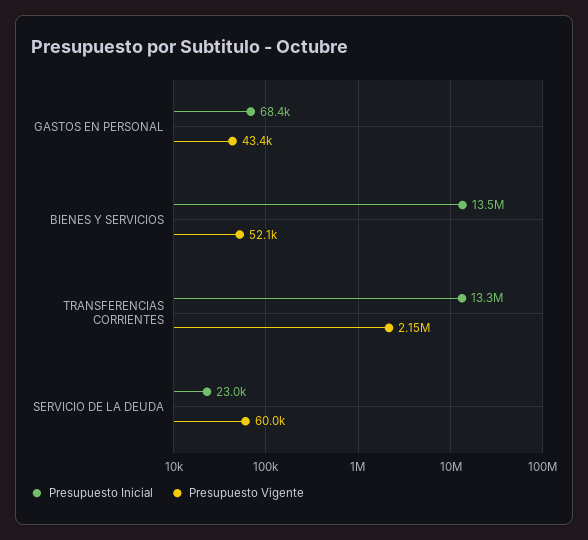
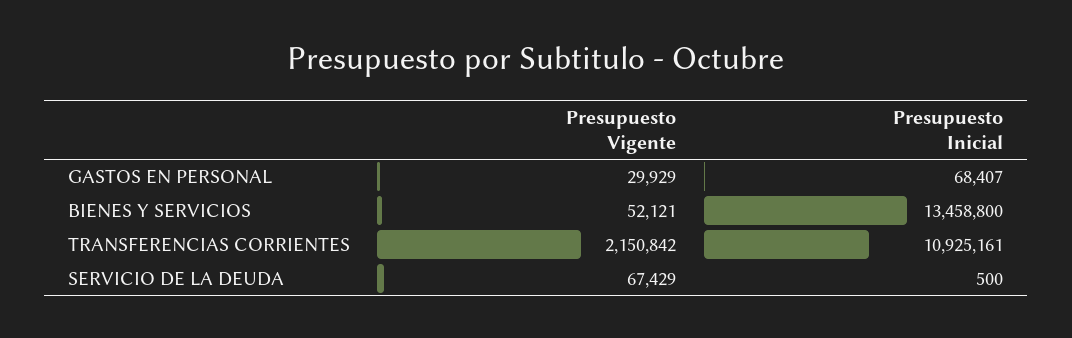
Presupuesto Vigente, GASTOS EN PERSONAL: 43400 -> 29929
Presupuesto Inicial, TRANSFERENCIAS CORRIENTES: 13300000 -> 10925161
Presupuesto Inicial, SERVICIO DE LA DEUDA: 23000 -> 500
Presupuesto Vigente, SERVICIO DE LA DEUDA: 60000 -> 67429

